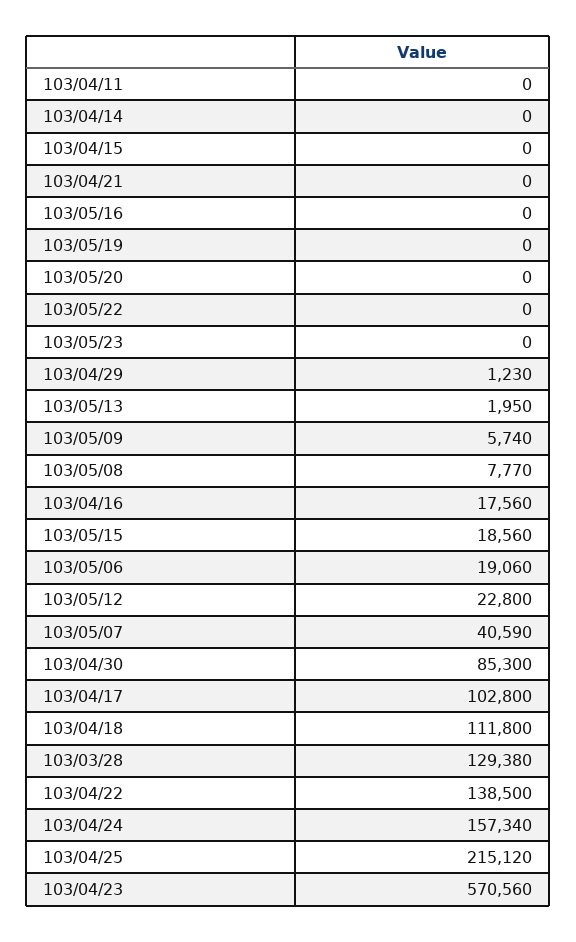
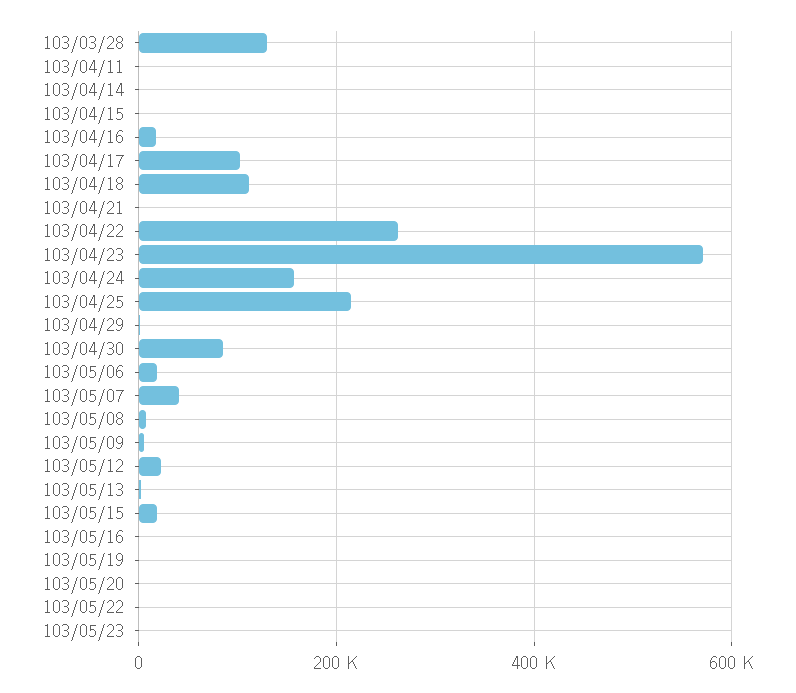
103/04/22: 138500 -> 260000

